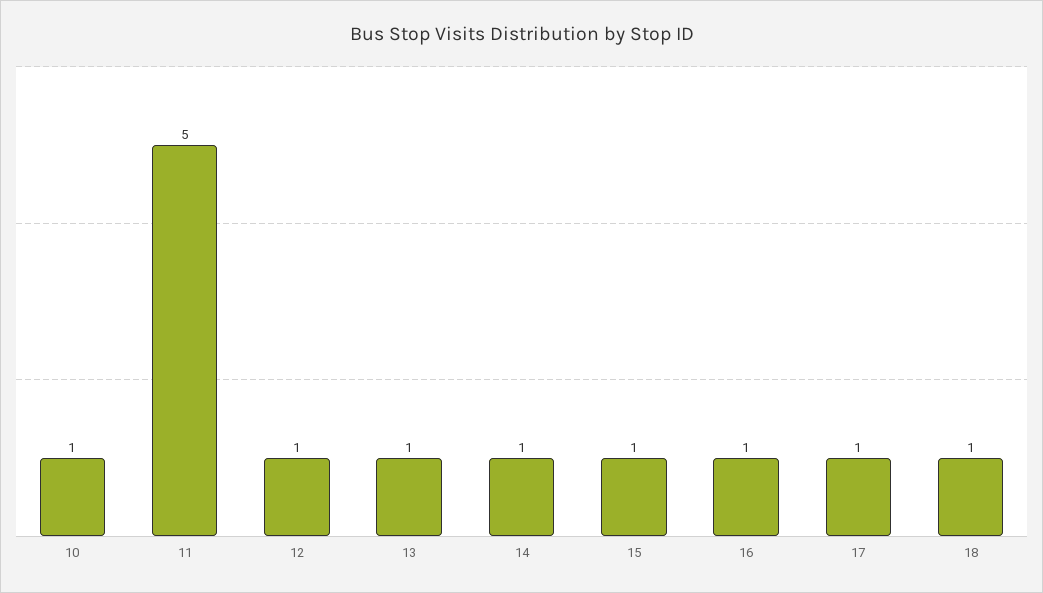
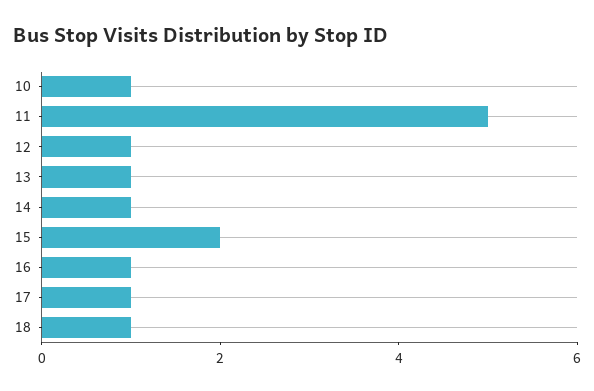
15: 1 -> 2

